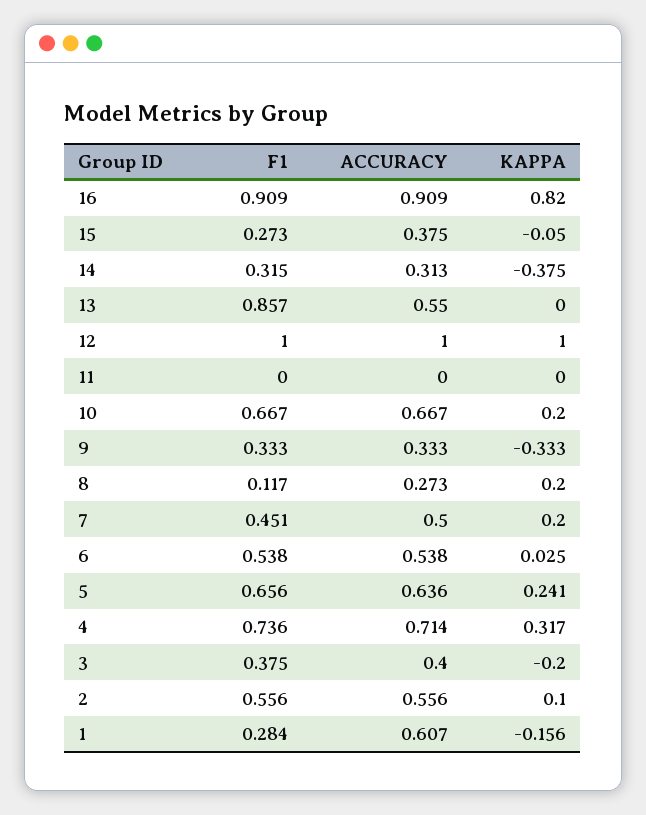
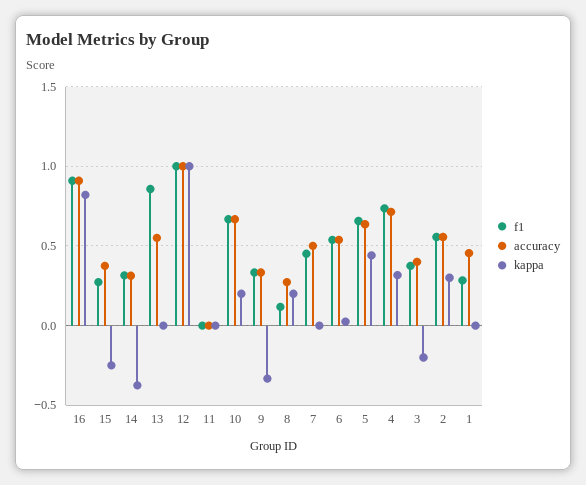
KAPPA, 15: -0.05 -> -0.25
KAPPA, 7: 0.2 -> 0
KAPPA, 5: 0.241 -> 0.45
KAPPA, 2: 0.1 -> 0.3
ACCURACY, 1: 0.607 -> 0.45
KAPPA, 1: -0.156 -> 0

